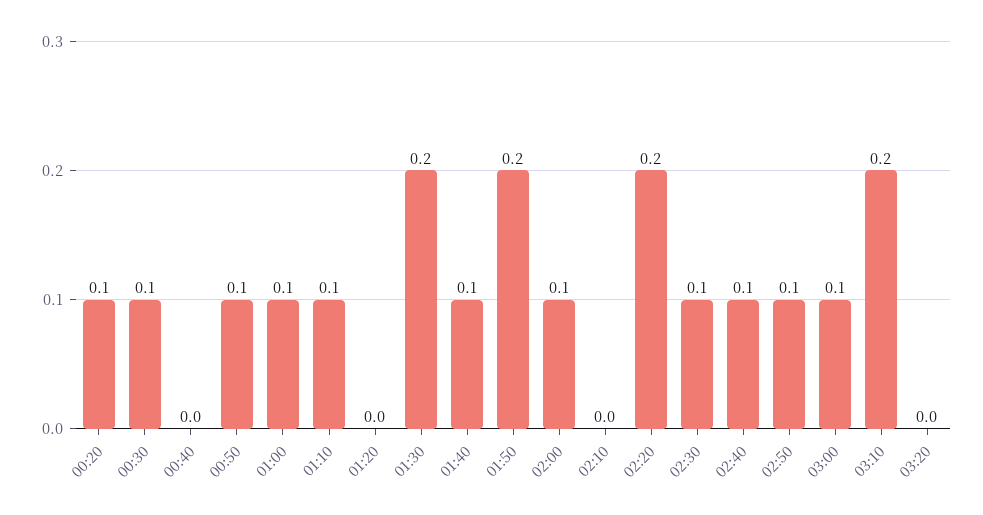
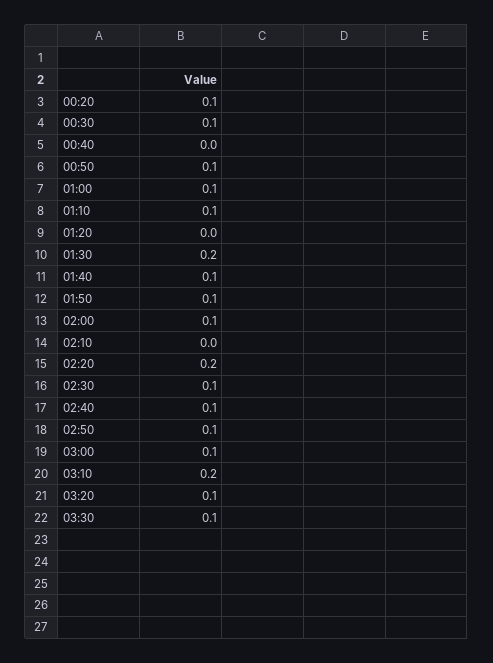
01:50: 0.2 -> 0.1
03:20: 0 -> 0.1
03:30: none -> 0.1

